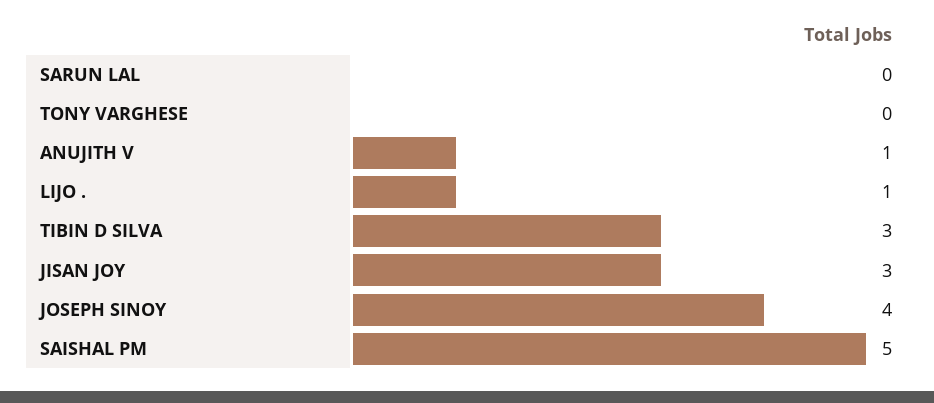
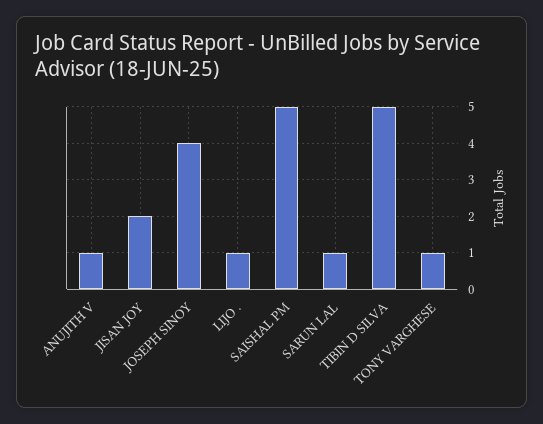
SARUN LAL: 0 -> 1
TONY VARGHESE: 0 -> 1
TIBIN D SILVA: 3 -> 5
JISAN JOY: 3 -> 2

